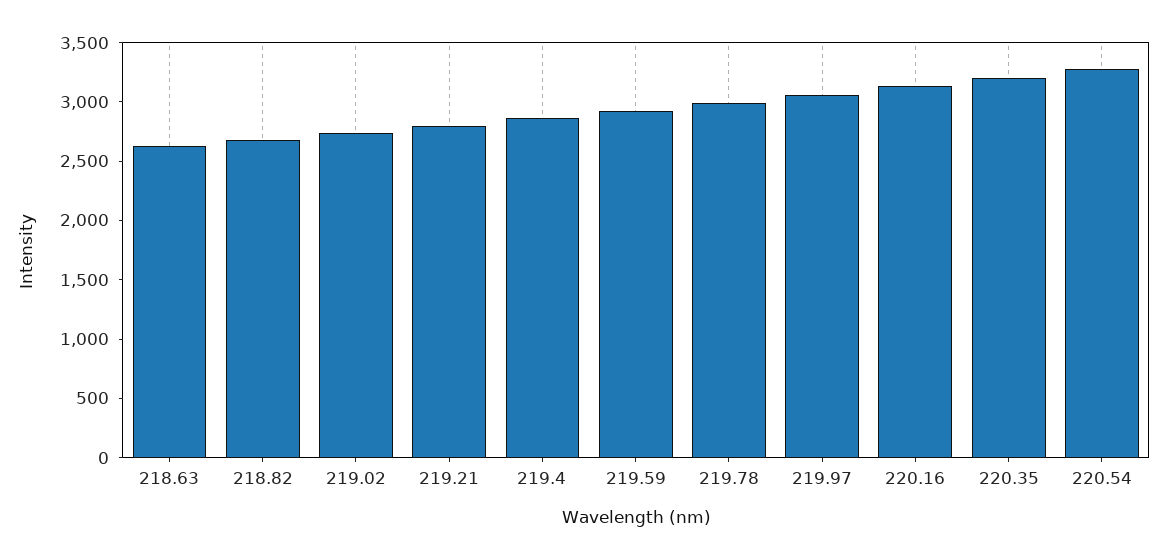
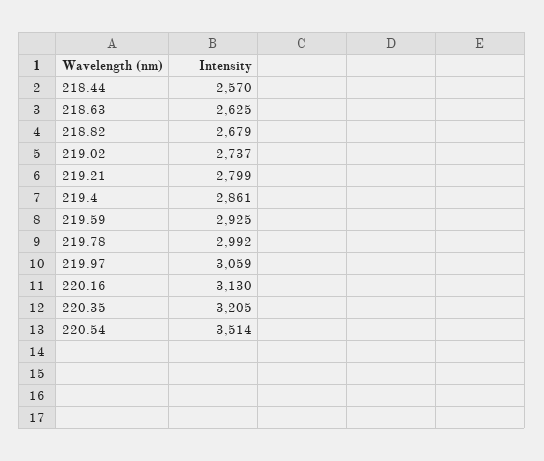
220.54: 3300 -> 3514
218.44: none -> 2570

